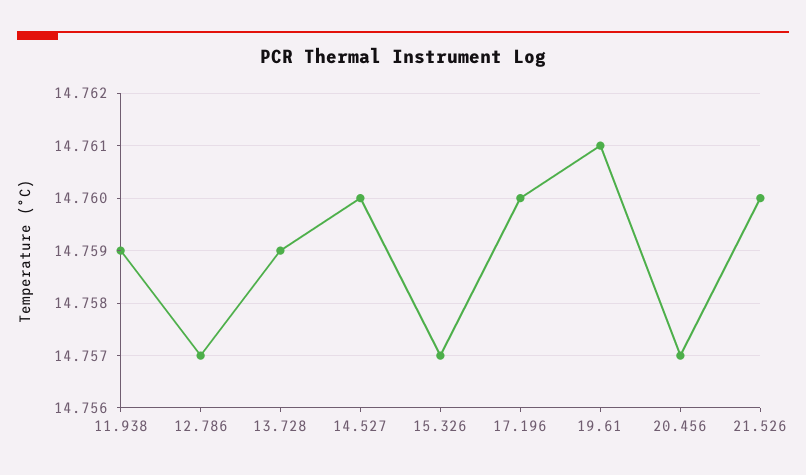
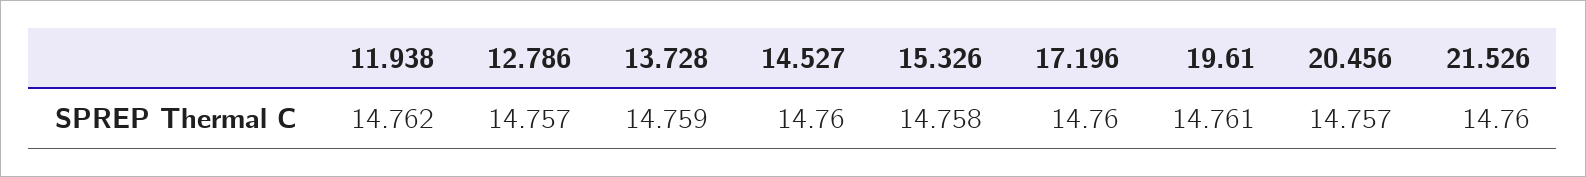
11.938: 14.759 -> 14.762
15.326: 14.757 -> 14.758

